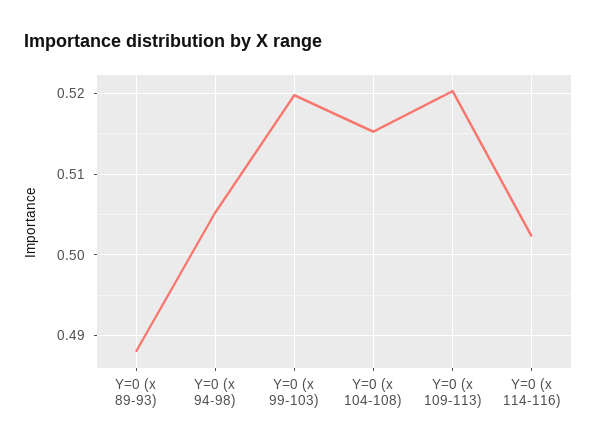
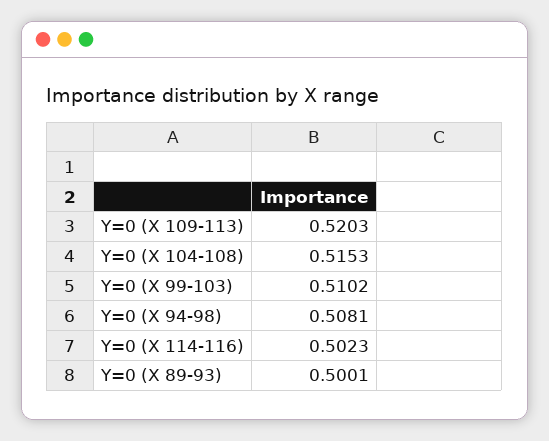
Y=0 (x 89-93): 0.488 -> 0.5001
Y=0 (x 94-98): 0.505 -> 0.5081
Y=0 (x 99-103): 0.52 -> 0.5102

